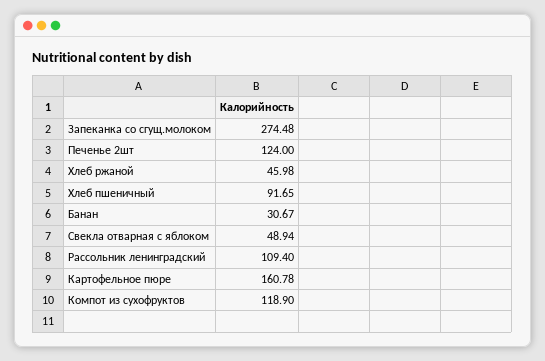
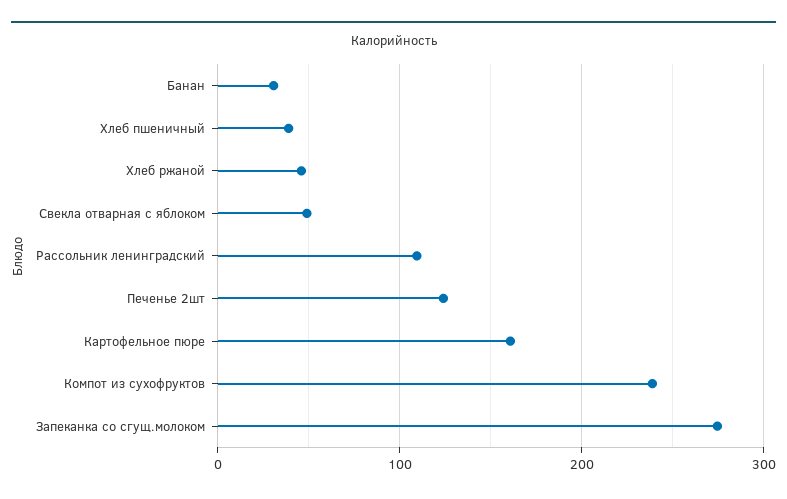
Хлеб пшеничный: 91.65 -> 40
Компот из сухофруктов: 118.9 -> 240

